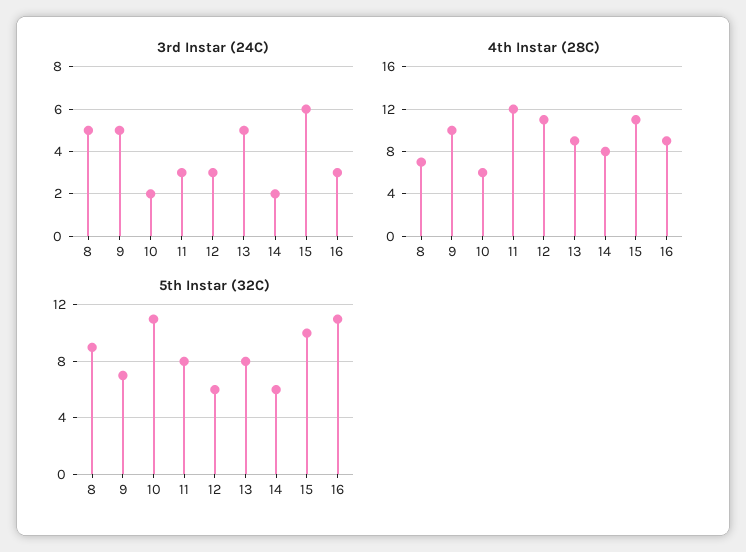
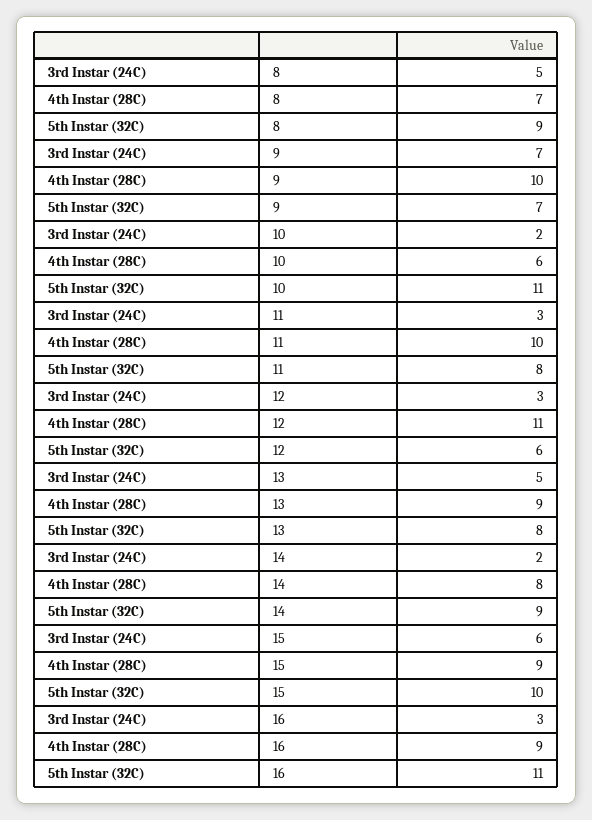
3rd Instar (24C), 9: 5 -> 7
4th Instar (28C), 11: 12 -> 10
4th Instar (28C), 15: 11 -> 9
5th Instar (32C), 14: 6 -> 9

